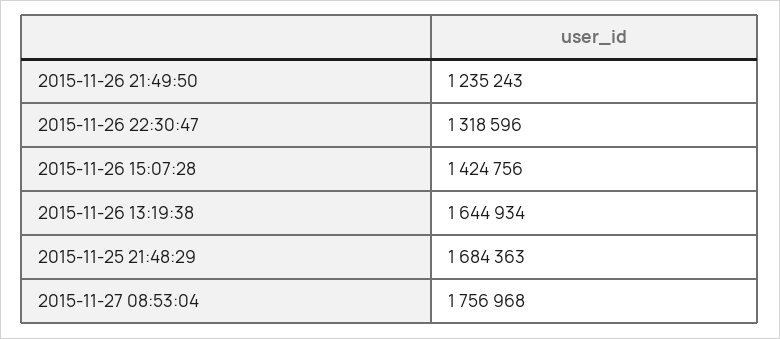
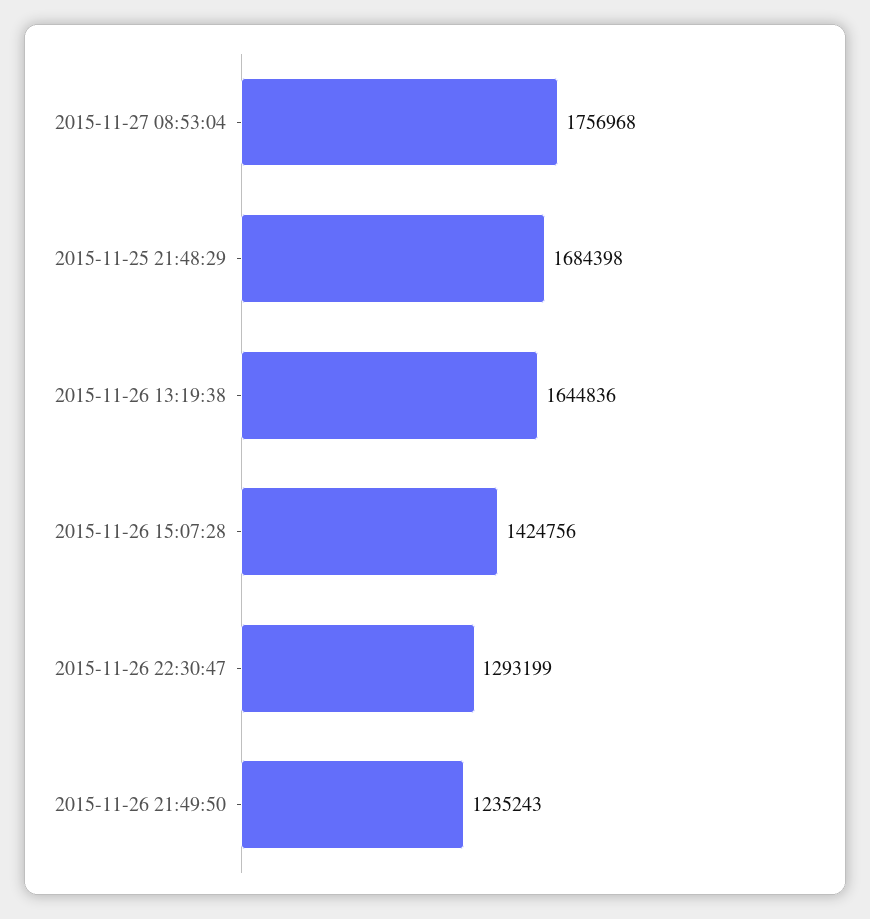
2015-11-26 22:30:47: 1318596 -> 1293199
2015-11-26 13:19:38: 1644934 -> 1644836
2015-11-25 21:48:29: 1684363 -> 1684398

